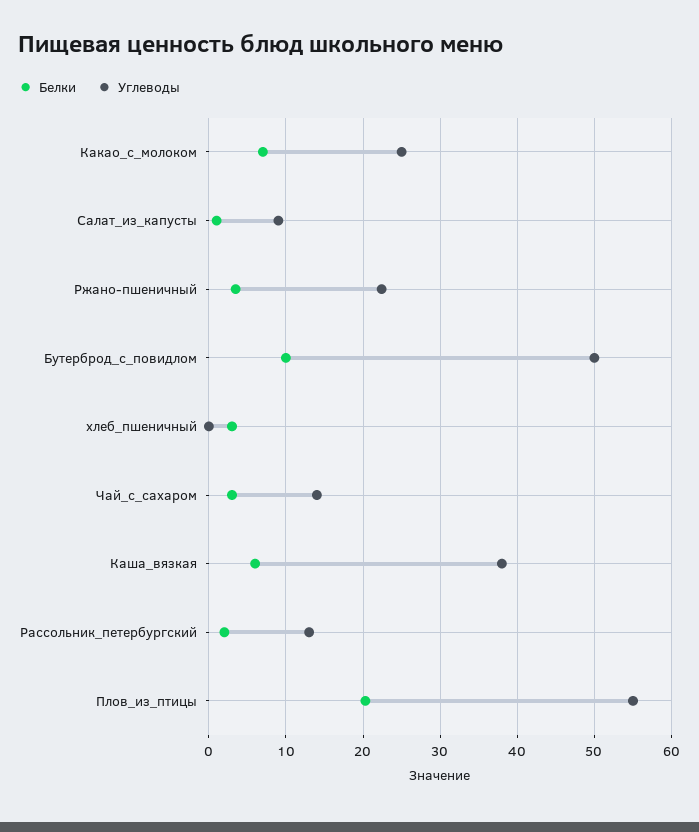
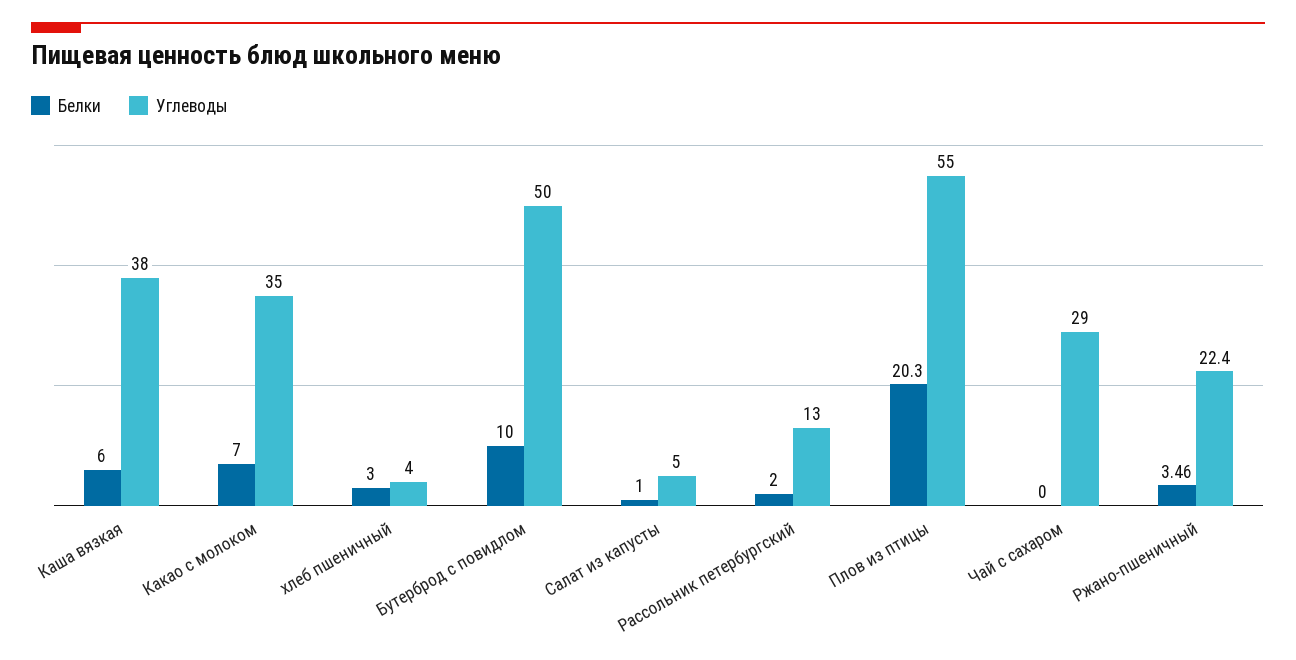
Углеводы, Какао_с_молоком: 25 -> 35
Углеводы, Салат_из_капусты: 9 -> 5
Углеводы, хлеб_пшеничный: 0 -> 4
Белки, Чай_с_сахаром: 3 -> 0
Углеводы, Чай_с_сахаром: 14 -> 29

